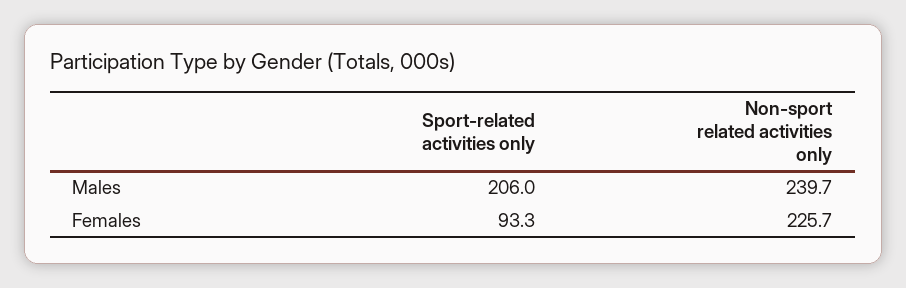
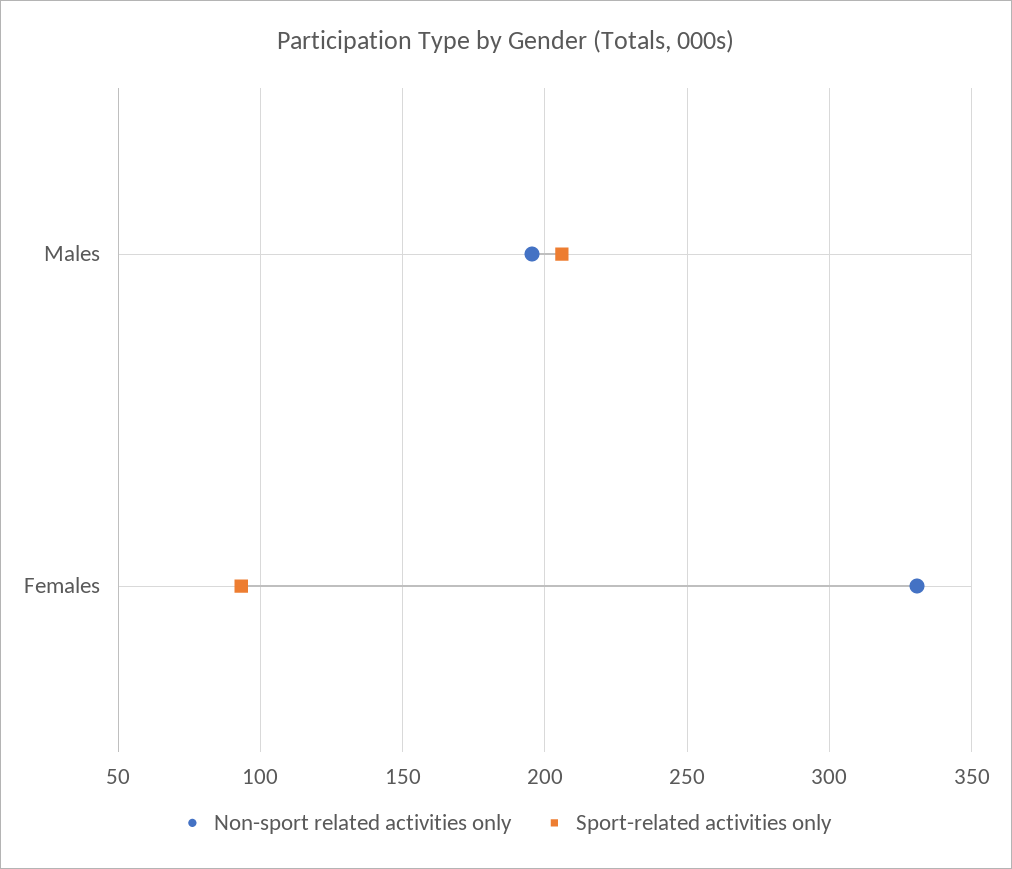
Non-sport related activities only, Males: 239.7 -> 195
Non-sport related activities only, Females: 225.7 -> 330

